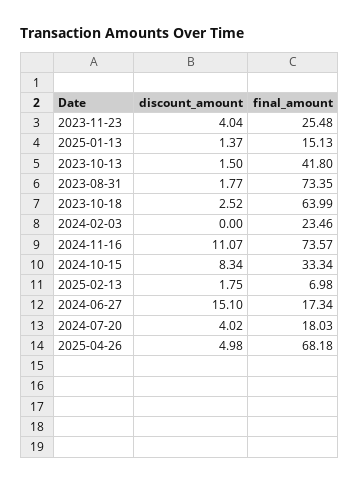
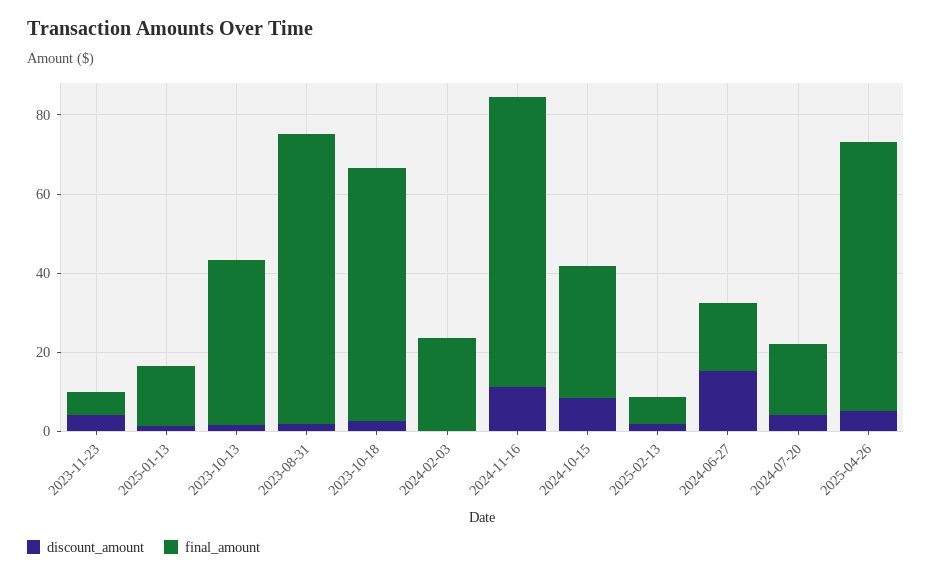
final_amount, 2023-11-23: 25.48 -> 5

